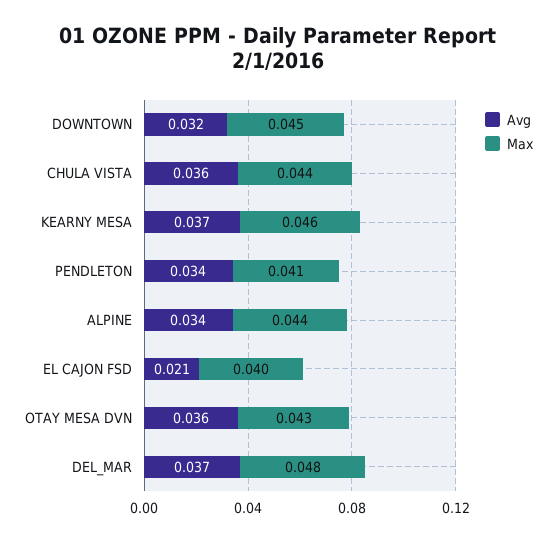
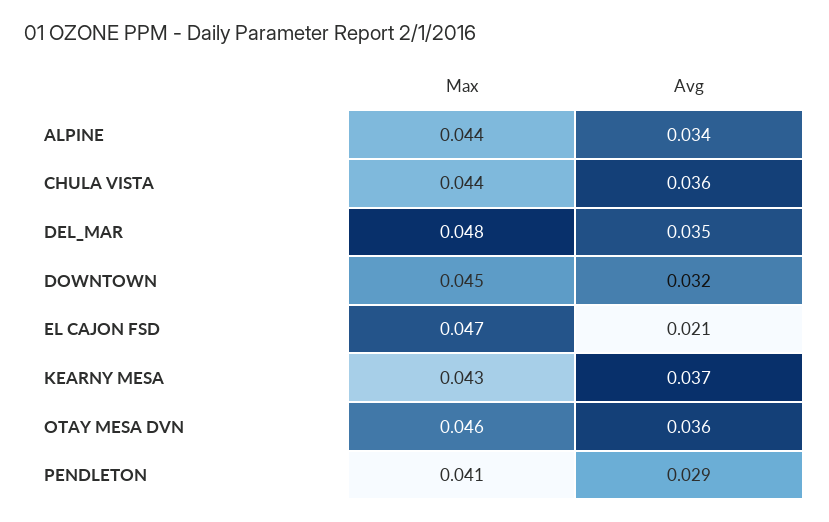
Max, KEARNY MESA: 0.046 -> 0.043
Avg, PENDLETON: 0.034 -> 0.029
Max, EL CAJON FSD: 0.04 -> 0.047
Max, OTAY MESA DVN: 0.043 -> 0.046
Avg, DEL_MAR: 0.037 -> 0.035

